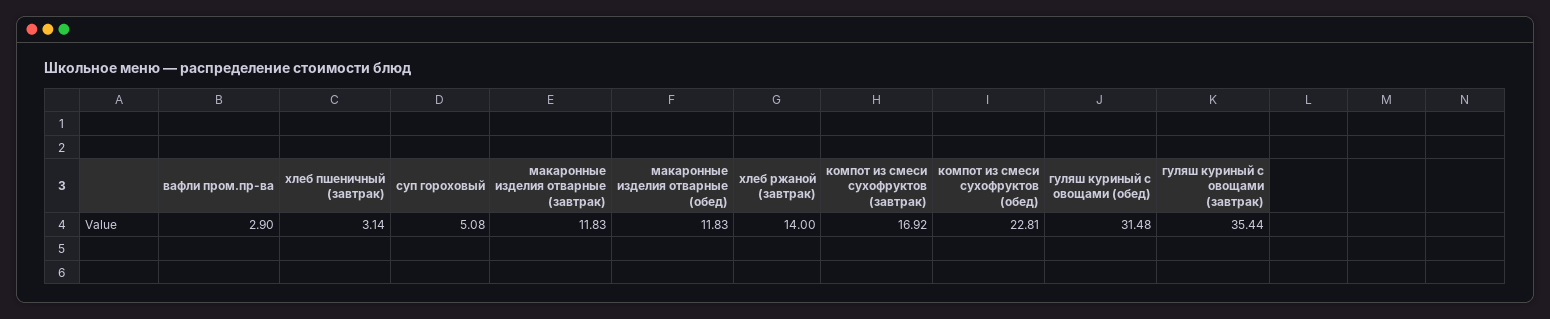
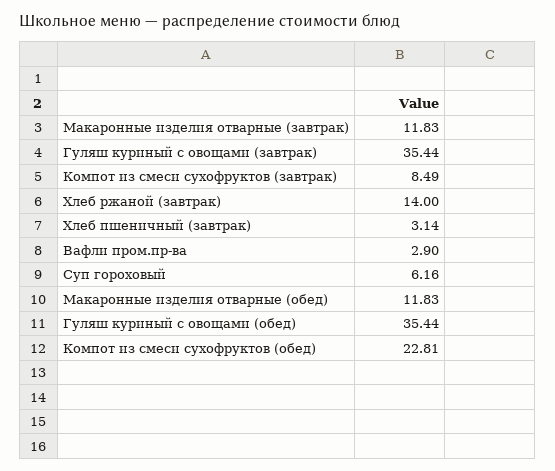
суп гороховый: 5.08 -> 6.16
компот из смеси сухофруктов (завтрак): 16.92 -> 8.49
гуляш куриный с овощами (обед): 31.48 -> 35.44

